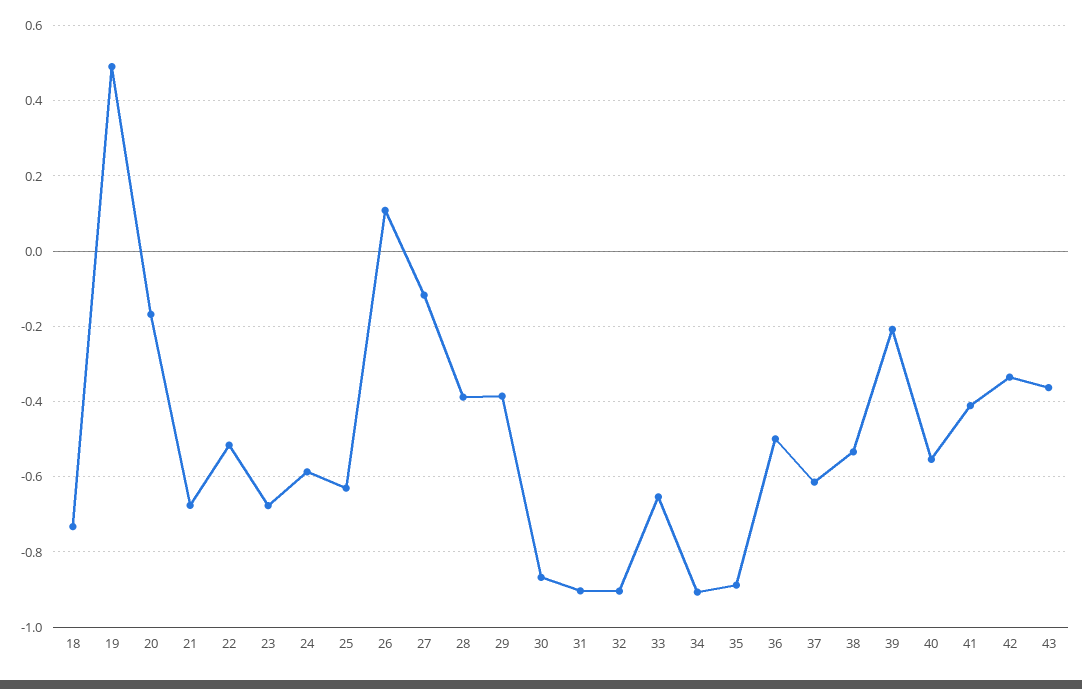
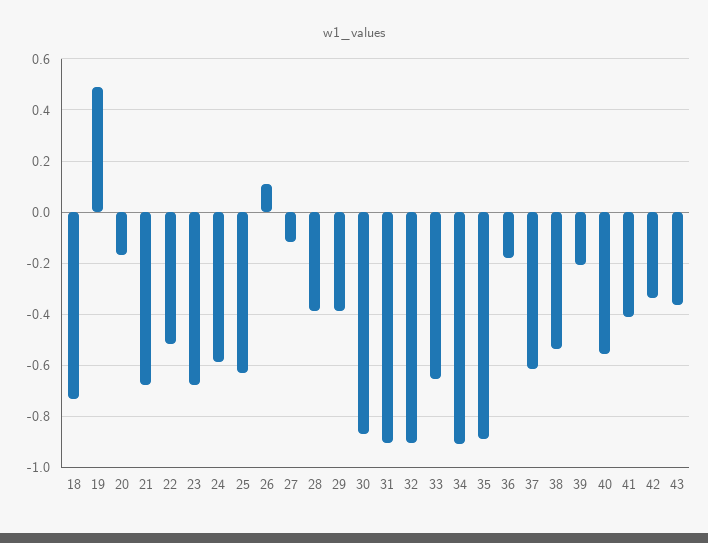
36: -0.5 -> -0.175

